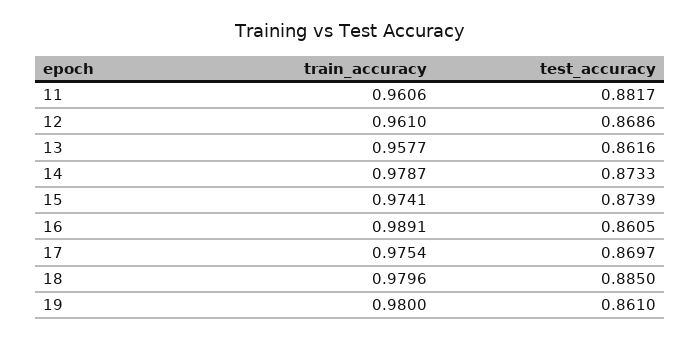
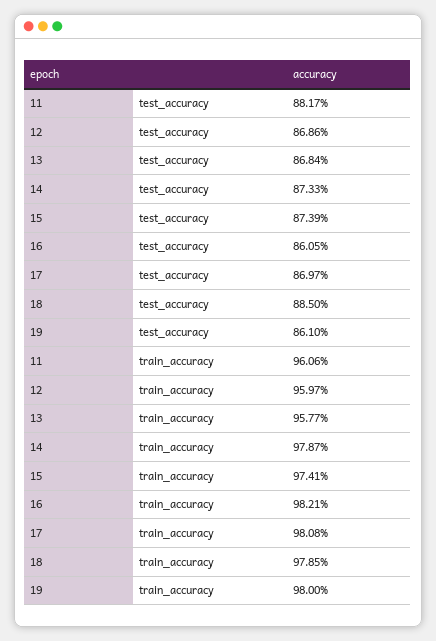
train_accuracy, 12: 0.961 -> 0.9597
test_accuracy, 13: 0.8616 -> 0.8684
train_accuracy, 16: 0.9891 -> 0.9821
train_accuracy, 17: 0.9754 -> 0.9808
train_accuracy, 18: 0.9796 -> 0.9785

